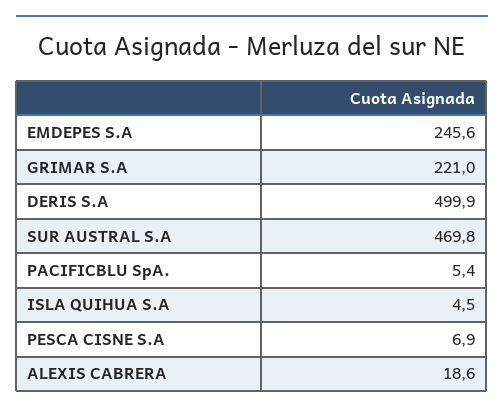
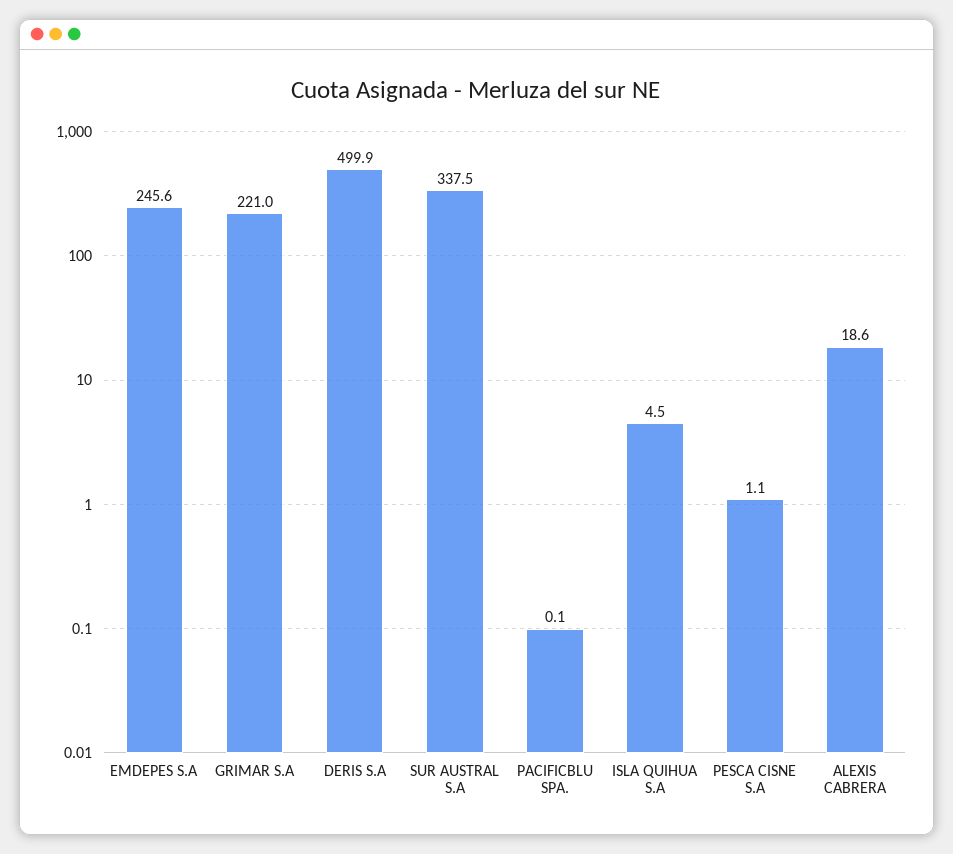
SUR AUSTRAL S.A: 469.8 -> 337.5
PACIFICBLU SpA.: 5.4 -> 0.1
PESCA CISNE S.A: 6.9 -> 1.1

